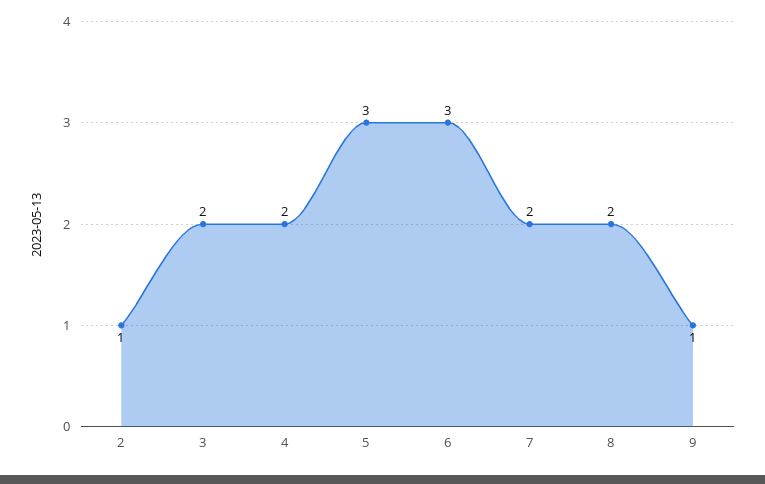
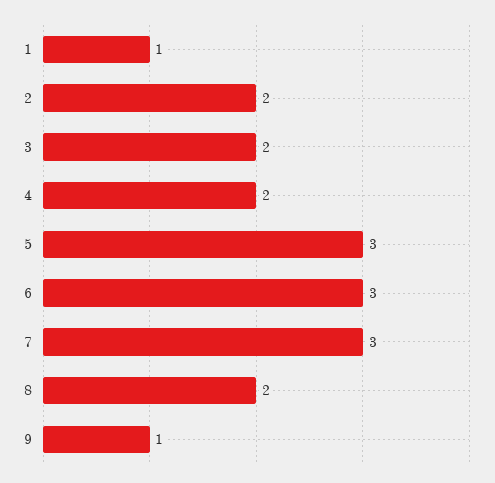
2: 1 -> 2
7: 2 -> 3
1: none -> 1

